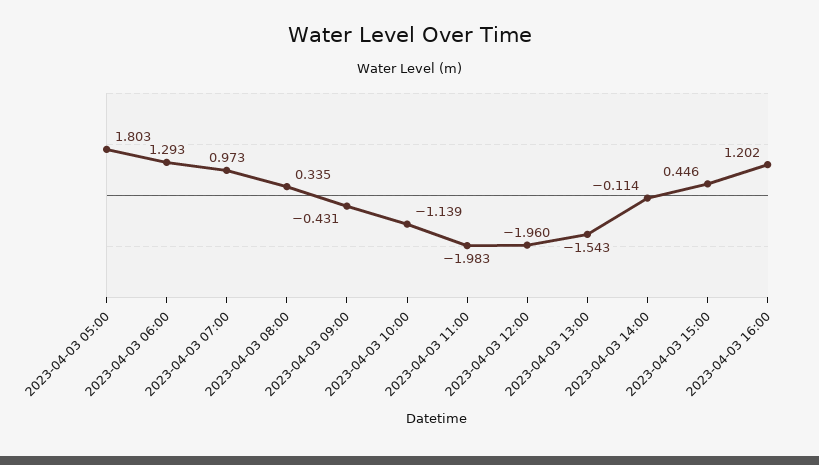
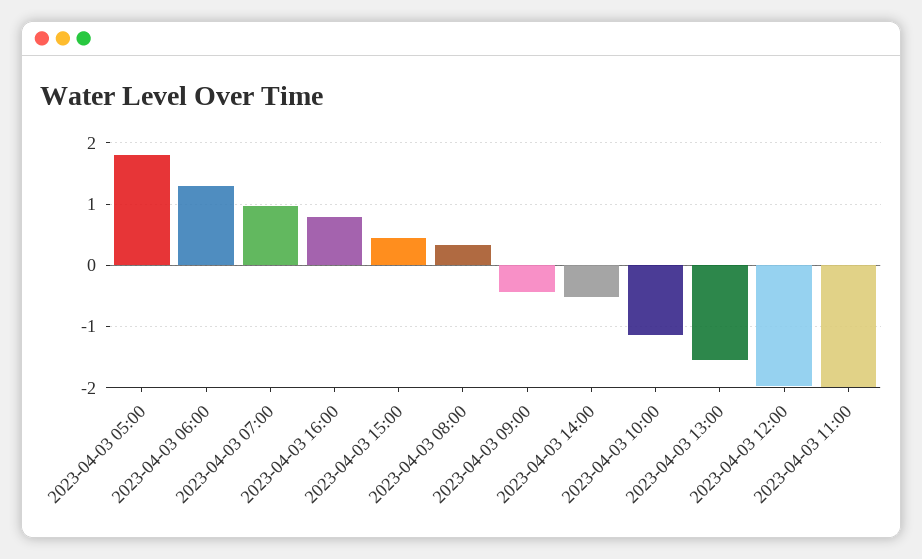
2023-04-03 14:00: -0.114 -> -0.5
2023-04-03 16:00: 1.202 -> 0.8

